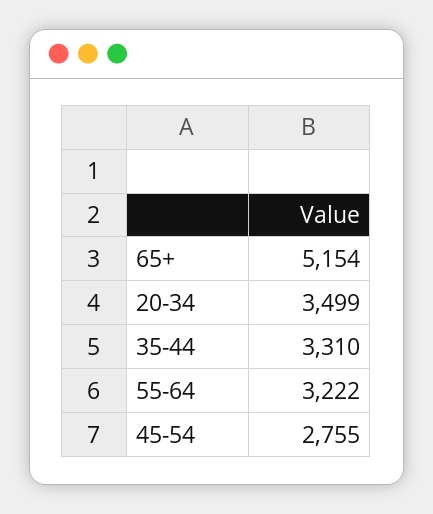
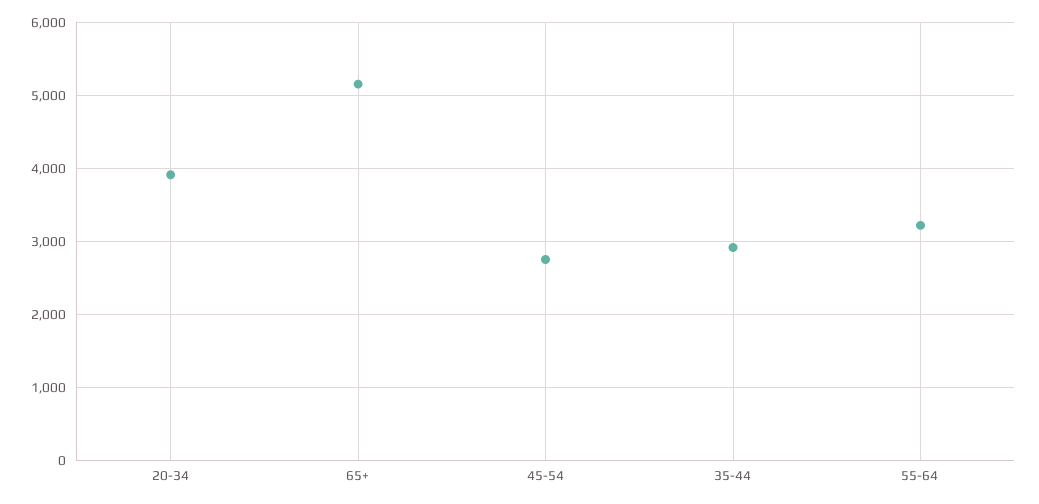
20-34: 3499 -> 3900
35-44: 3310 -> 2900

